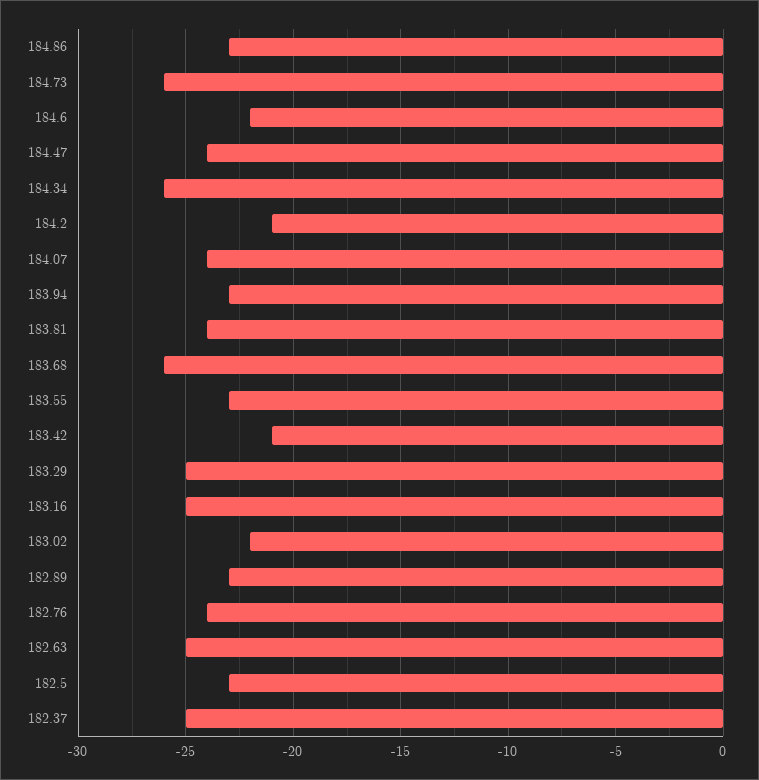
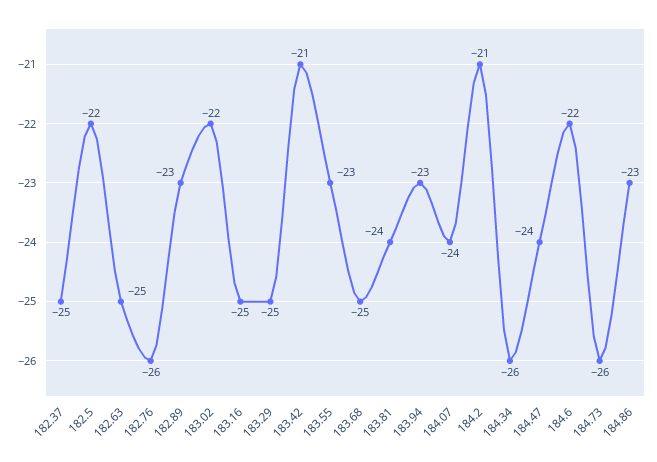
183.68: -26 -> -25
182.76: -24 -> -26
182.5: -23 -> -22

